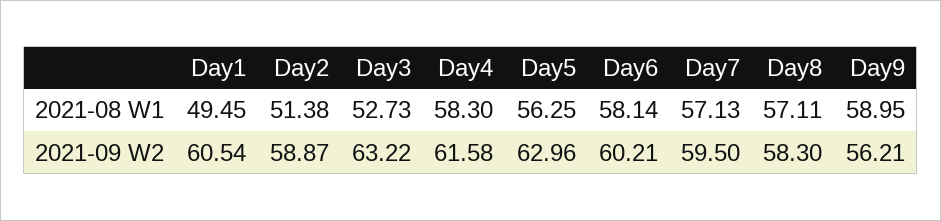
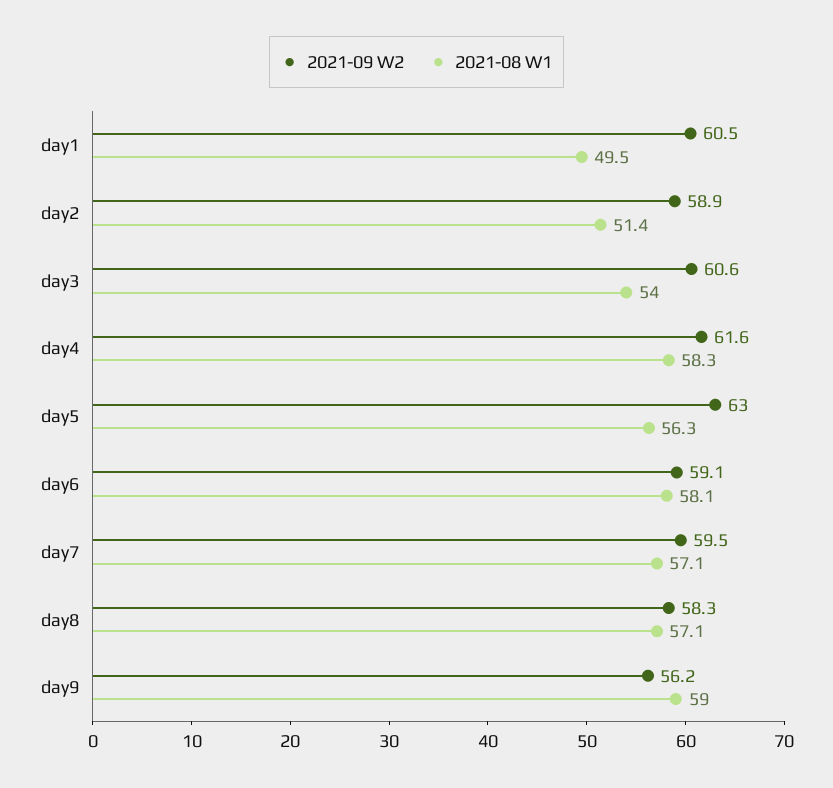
2021-08 W1, Day3: 52.73 -> 54
2021-09 W2, Day3: 63.22 -> 60.6
2021-09 W2, Day6: 60.21 -> 59.1

